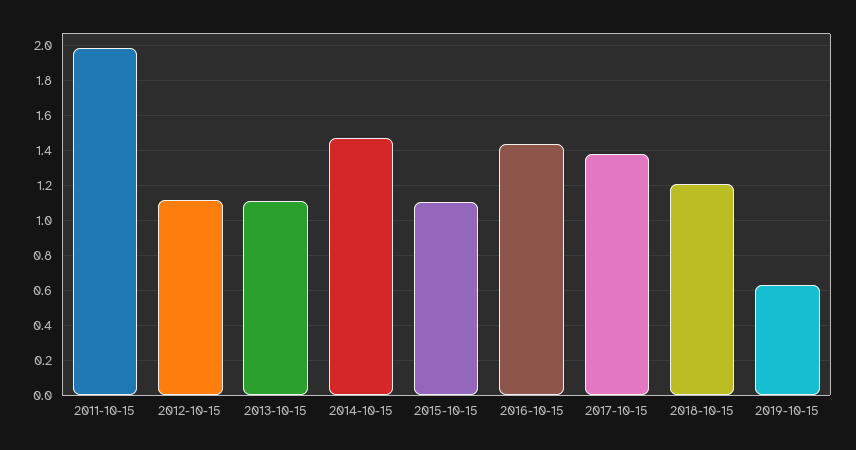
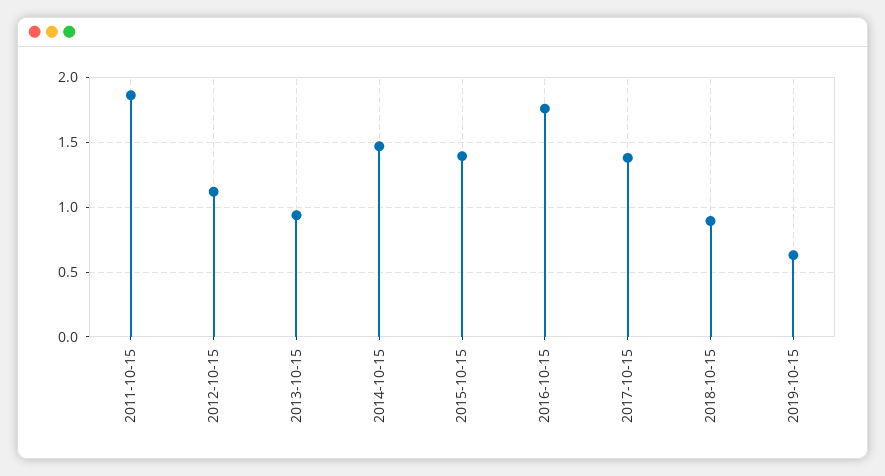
2011-10-15: 2 -> 1.85
2013-10-15: 1.1 -> 0.95
2015-10-15: 1.1 -> 1.4
2016-10-15: 1.45 -> 1.75
2018-10-15: 1.2 -> 0.9

